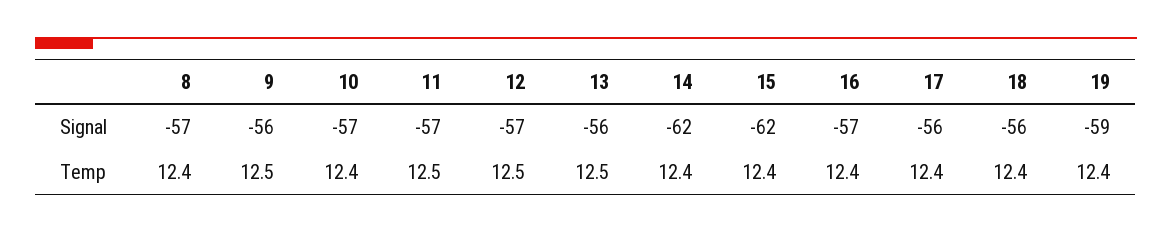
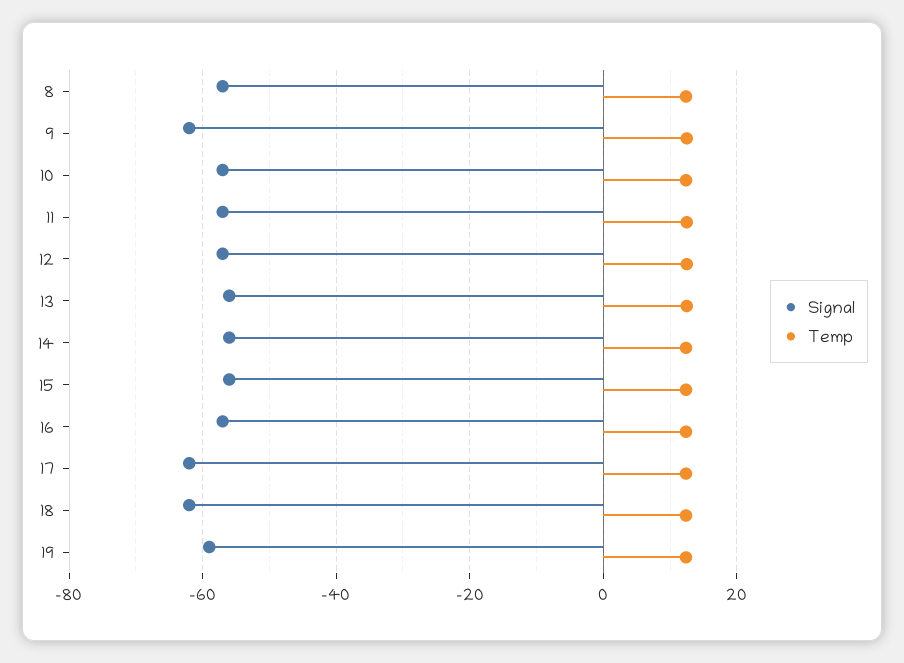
Signal, 9: -56 -> -62
Signal, 14: -62 -> -56
Signal, 15: -62 -> -56
Signal, 17: -56 -> -62
Signal, 18: -56 -> -62

